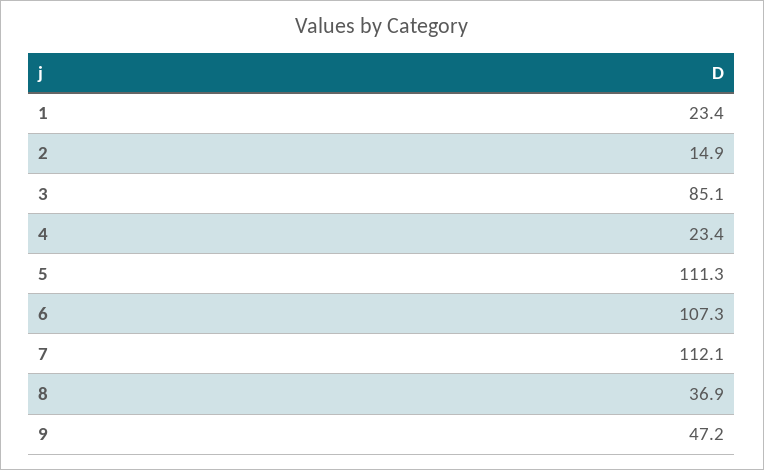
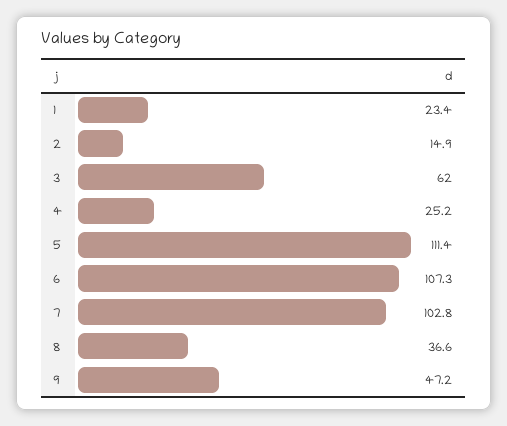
3: 85.1 -> 62
4: 23.4 -> 25.2
5: 111.3 -> 111.4
7: 112.1 -> 102.8
8: 36.9 -> 36.6

